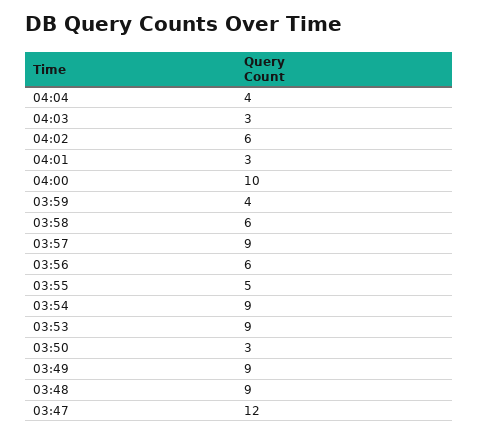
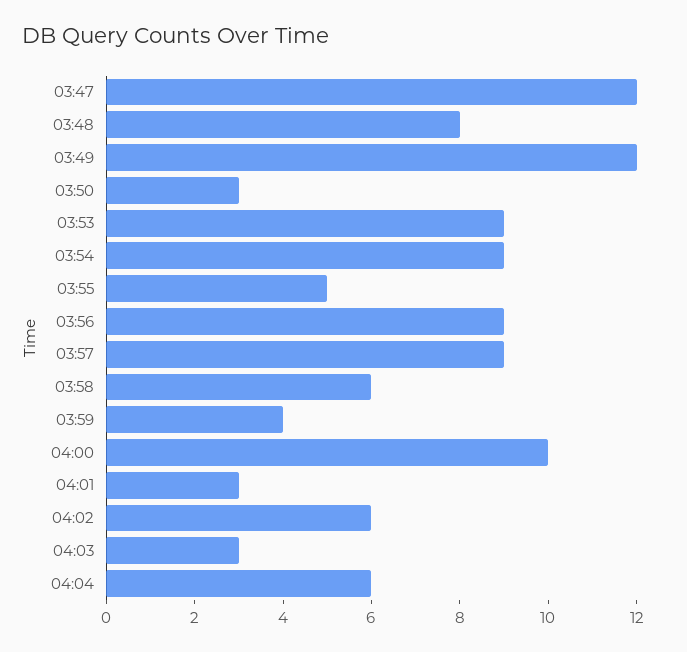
04:04: 4 -> 6
03:56: 6 -> 9
03:49: 9 -> 12
03:48: 9 -> 8

